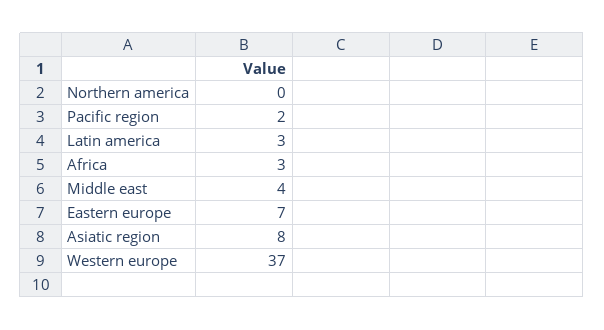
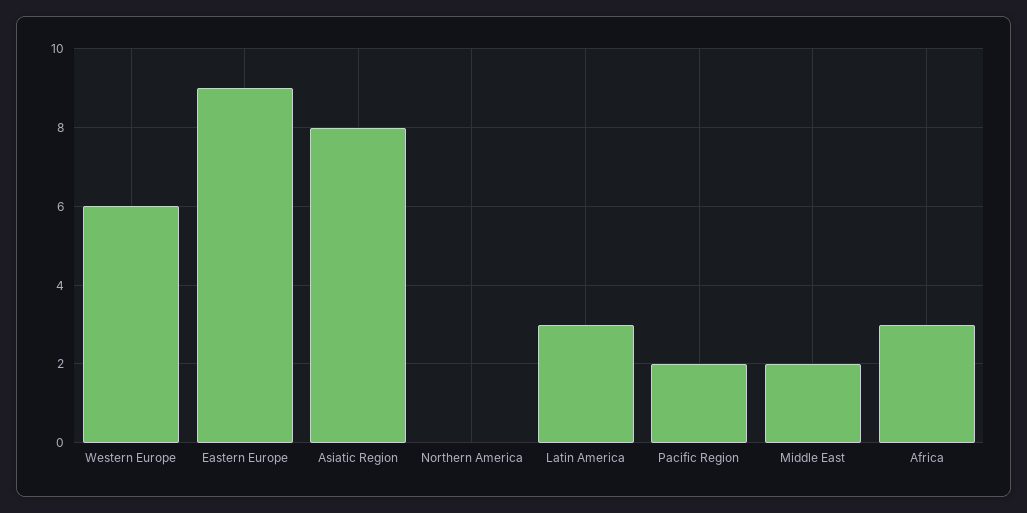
Middle east: 4 -> 2
Eastern europe: 7 -> 9
Western europe: 37 -> 6

